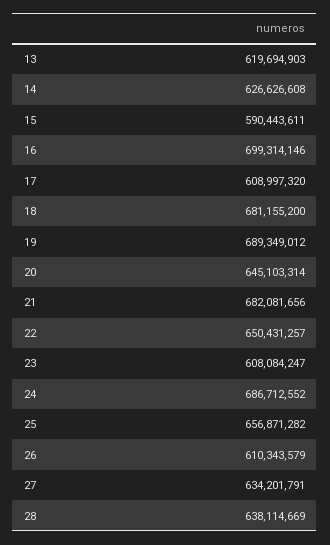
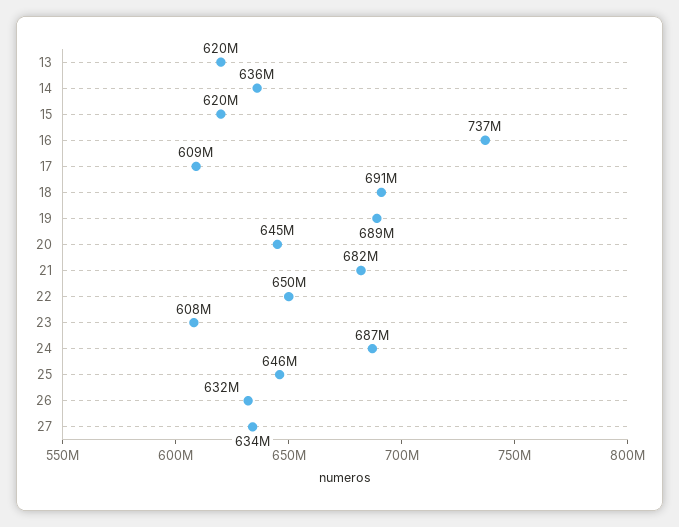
14: 626626608 -> 636000000
15: 590443611 -> 620000000
16: 699314146 -> 737000000
18: 681155200 -> 691000000
25: 656871282 -> 646000000
26: 610343579 -> 632000000
28: 638114669 -> none

